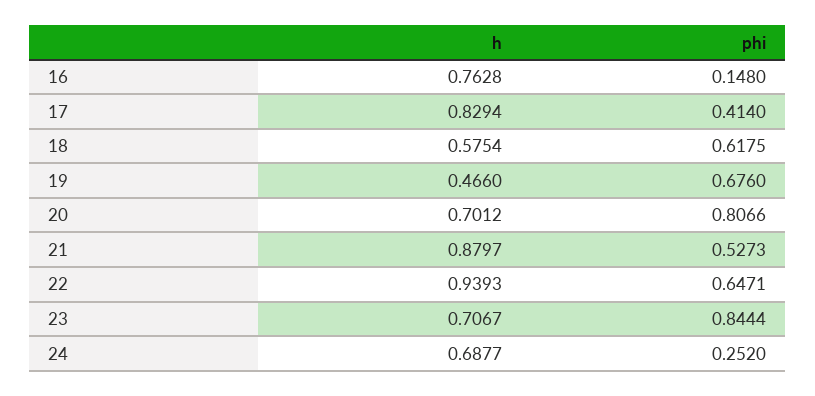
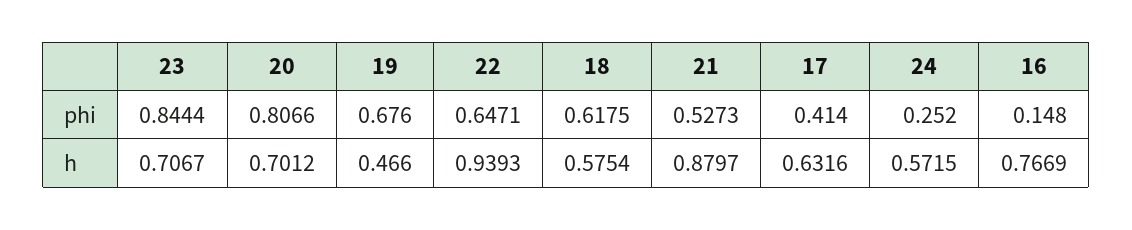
h, 16: 0.7628 -> 0.7669
h, 17: 0.8294 -> 0.6316
h, 24: 0.6877 -> 0.5715

